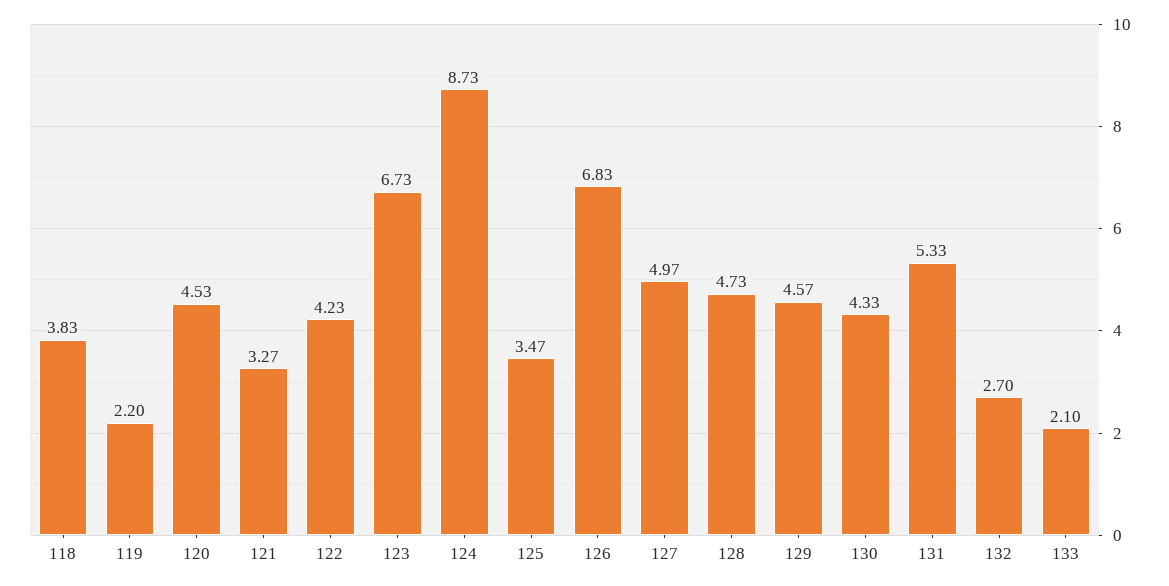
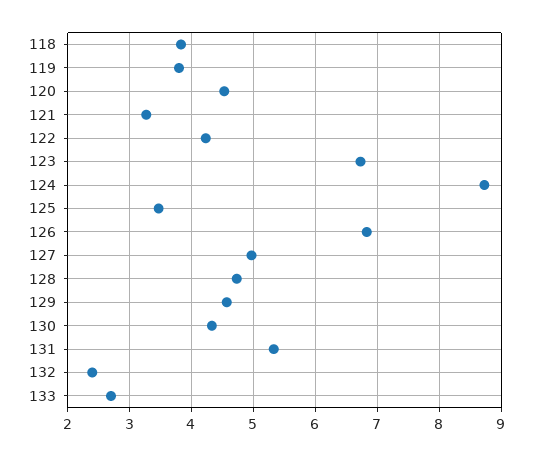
119: 2.2 -> 3.8
132: 2.7 -> 2.4
133: 2.1 -> 2.7

